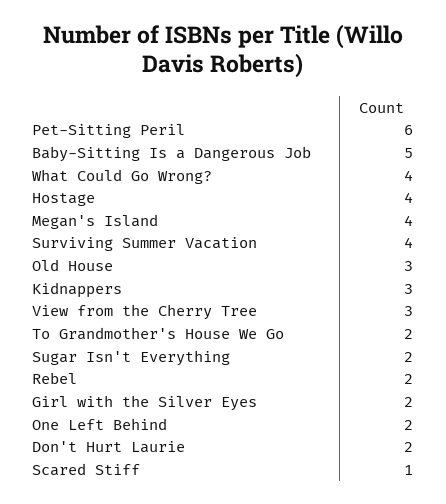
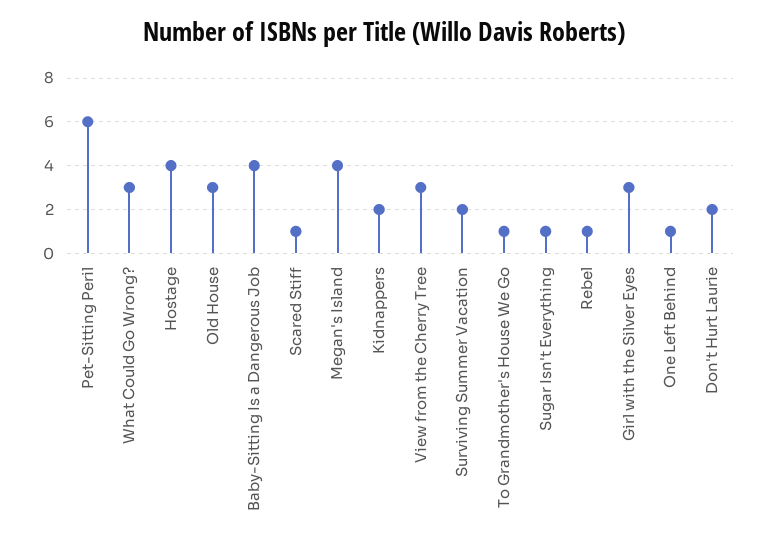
Baby-Sitting Is a Dangerous Job: 5 -> 4
What Could Go Wrong?: 4 -> 3
Surviving Summer Vacation: 4 -> 2
Kidnappers: 3 -> 2
To Grandmother's House We Go: 2 -> 1
Sugar Isn't Everything: 2 -> 1
Rebel: 2 -> 1
Girl with the Silver Eyes: 2 -> 3
One Left Behind: 2 -> 1

